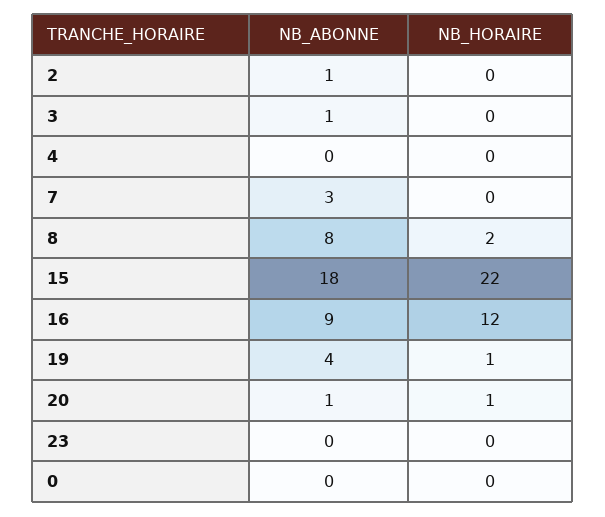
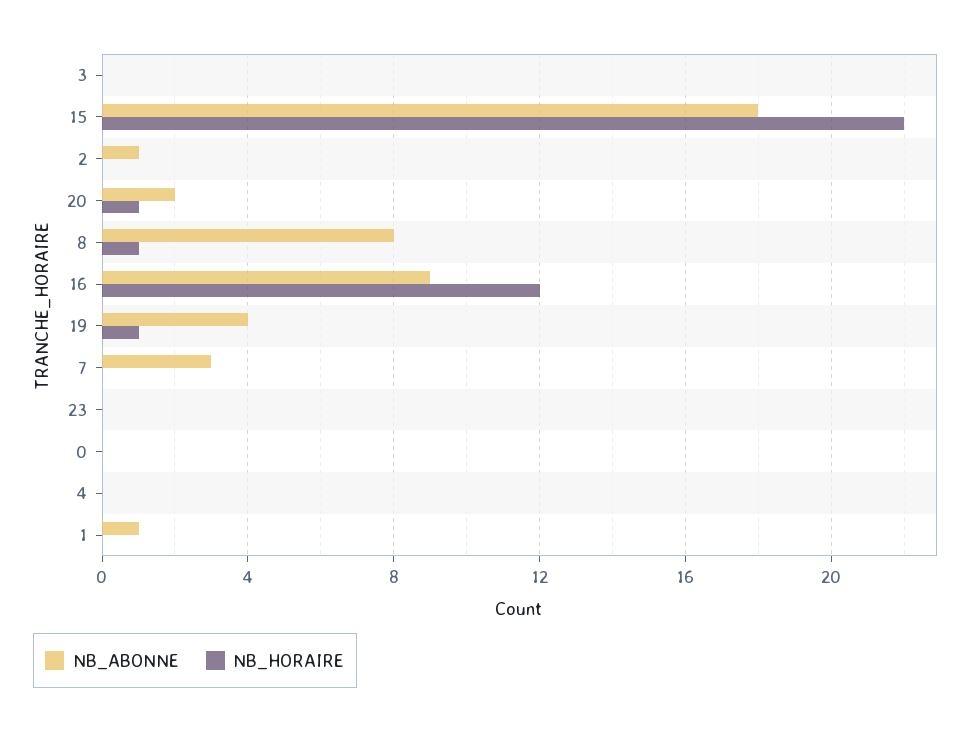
NB_ABONNE, 3: 1 -> 0
NB_HORAIRE, 8: 2 -> 1
NB_ABONNE, 20: 1 -> 2
NB_ABONNE, 1: none -> 1
NB_HORAIRE, 1: none -> 0

